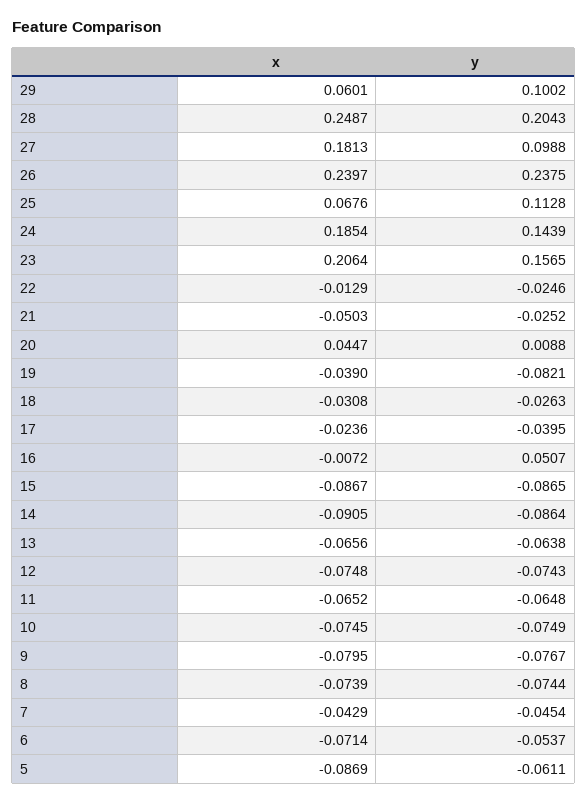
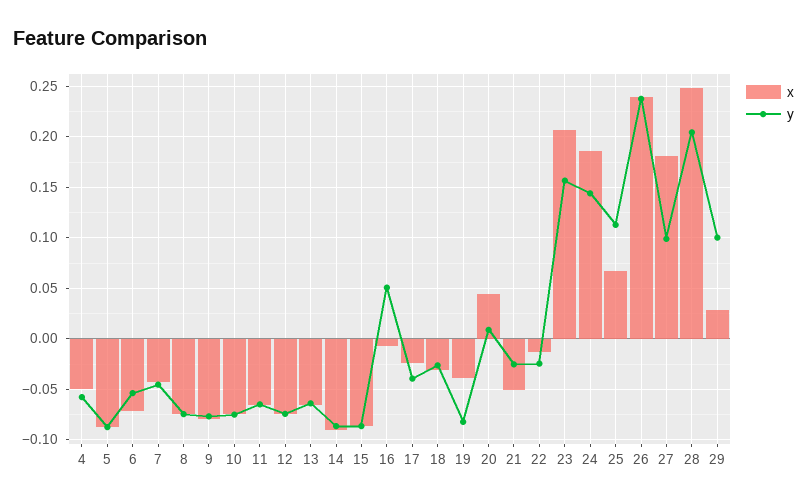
x, 29: 0.0601 -> 0.03
y, 5: -0.0611 -> -0.09
x, 4: none -> -0.05
y, 4: none -> -0.06

